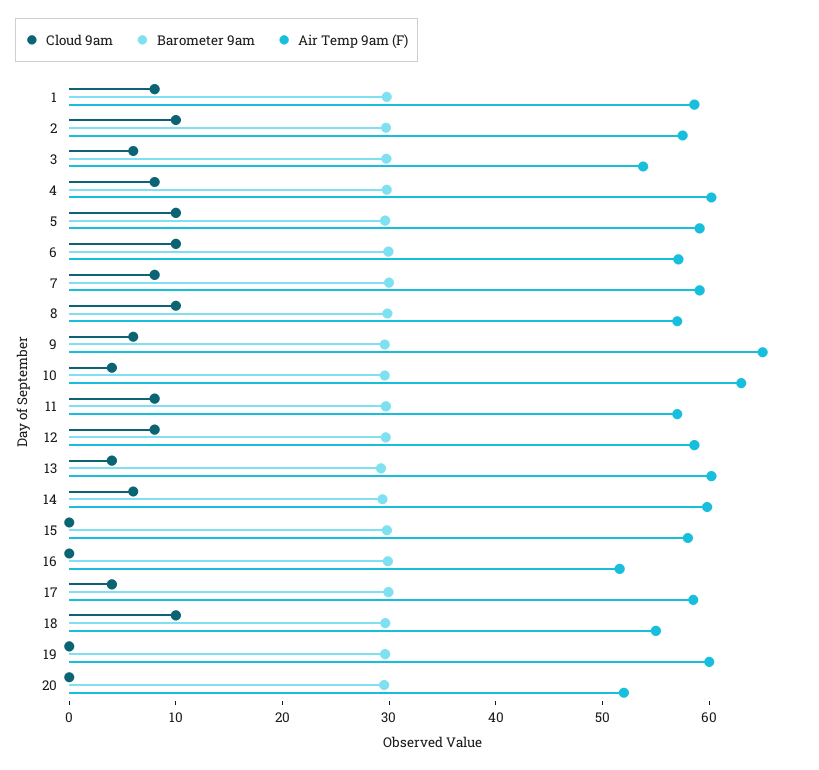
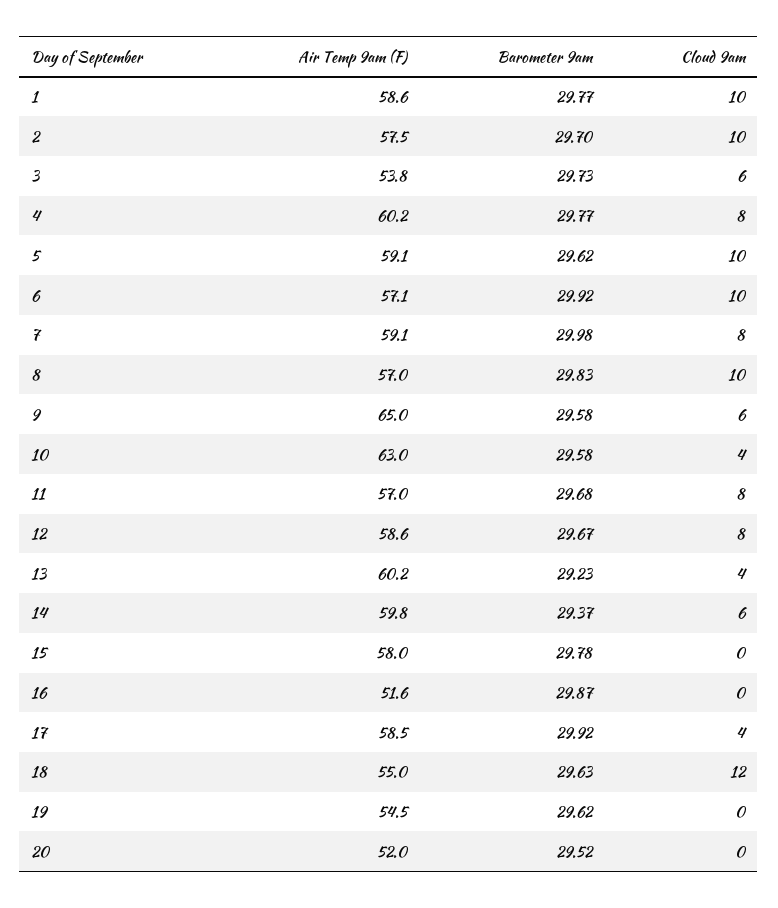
Cloud 9am, 1: 8 -> 10
Cloud 9am, 18: 10 -> 12
Air Temp 9am (F), 19: 60 -> 54.5

